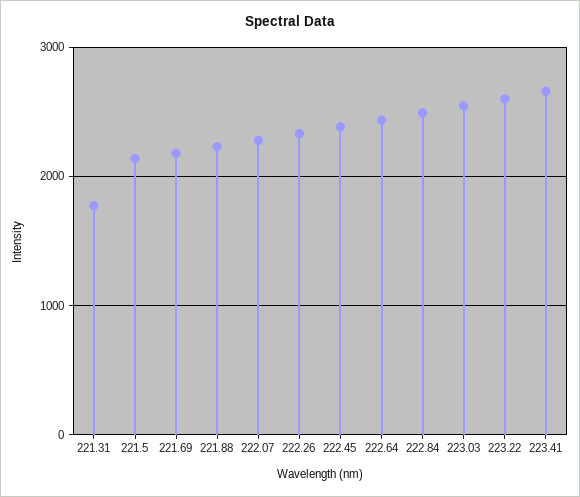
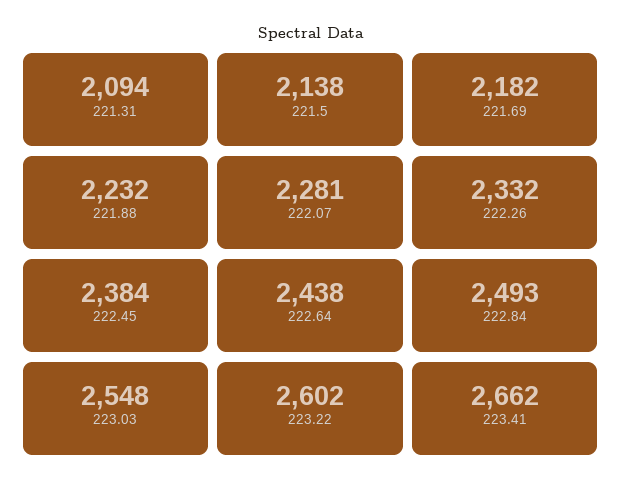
221.31: 1800 -> 2094

